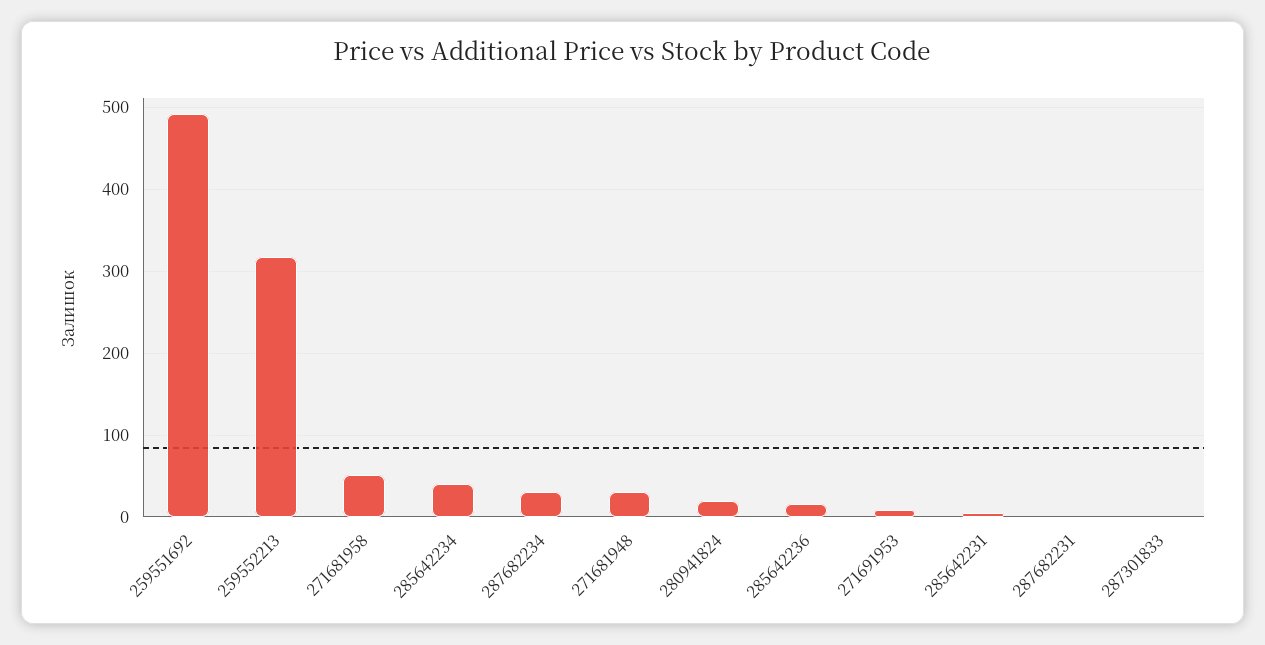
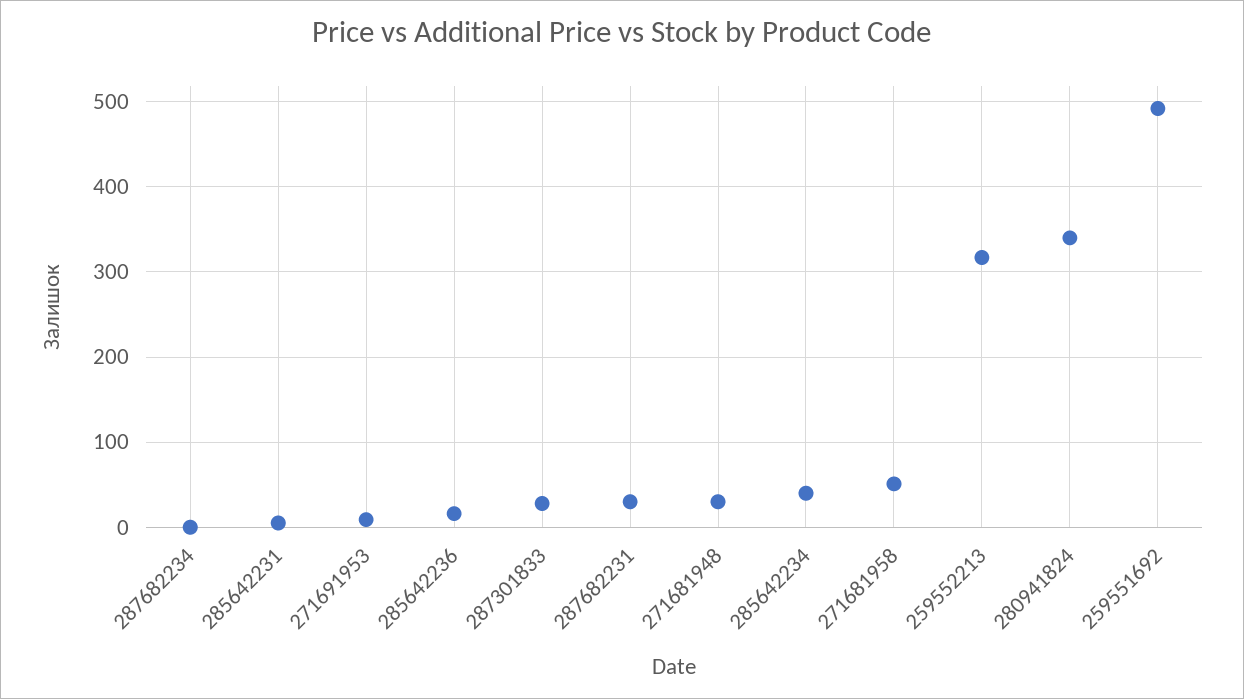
287682234: 30 -> 0
280941824: 20 -> 340
287682231: 0 -> 30
287301833: 0 -> 30

